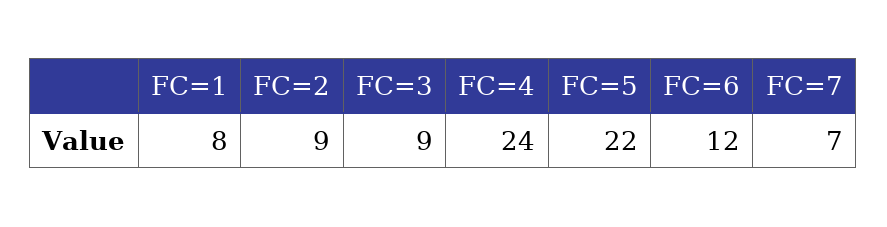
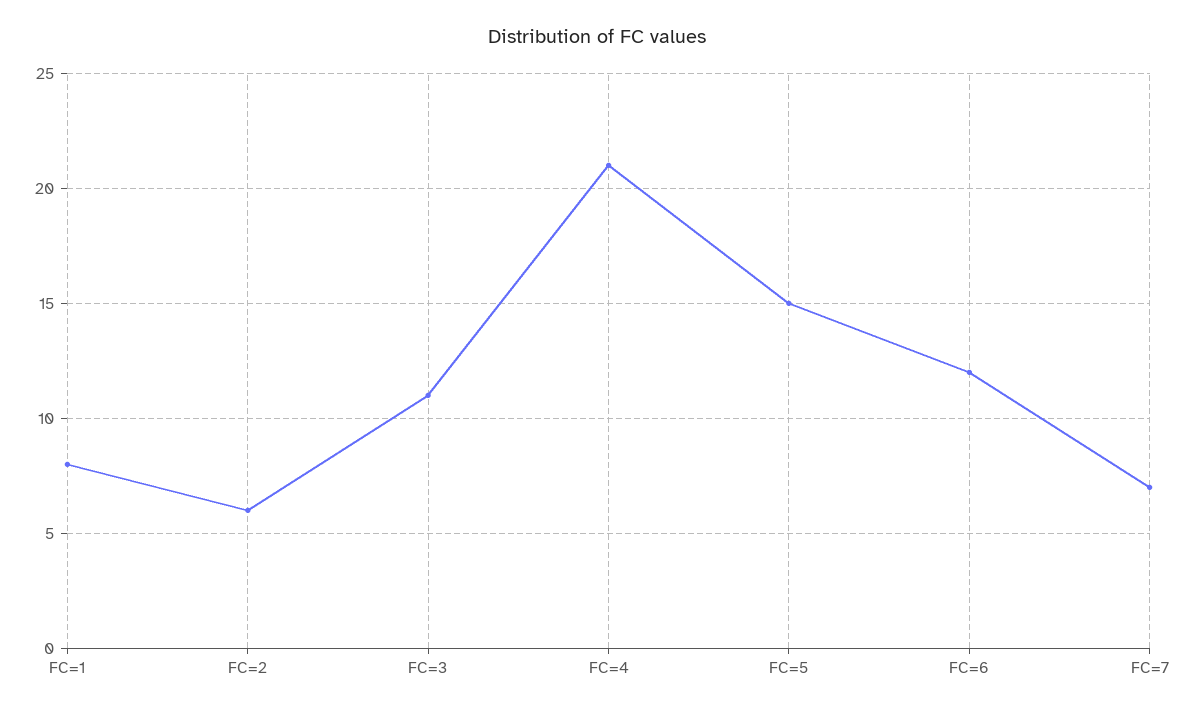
FC=2: 9 -> 6
FC=3: 9 -> 11
FC=4: 24 -> 21
FC=5: 22 -> 15

